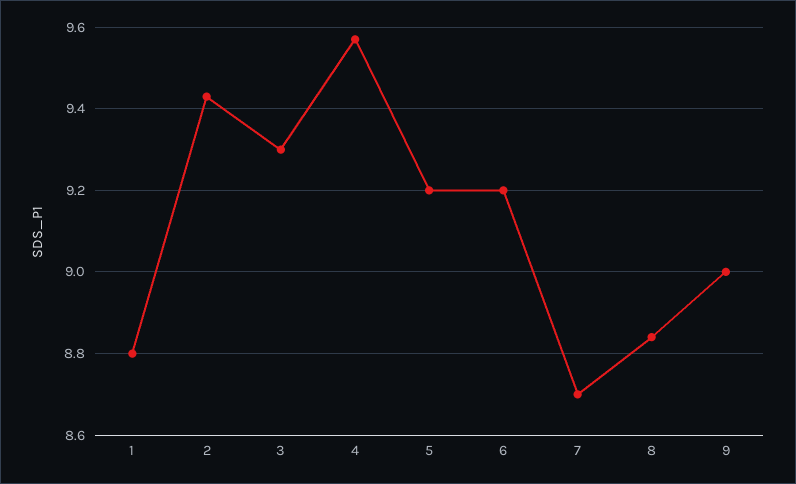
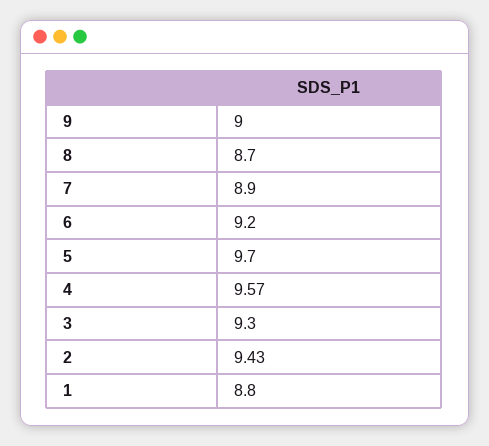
5: 9.2 -> 9.7
7: 8.7 -> 8.9
8: 8.85 -> 8.7

